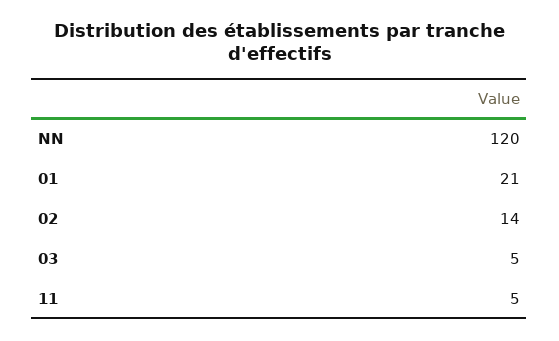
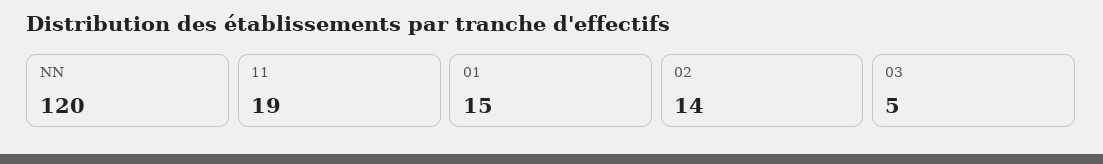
01: 21 -> 15
11: 5 -> 19

